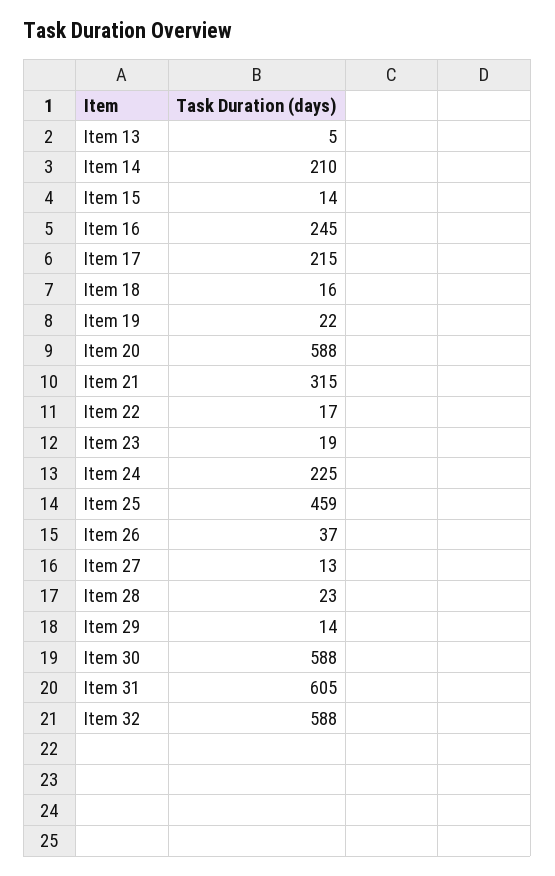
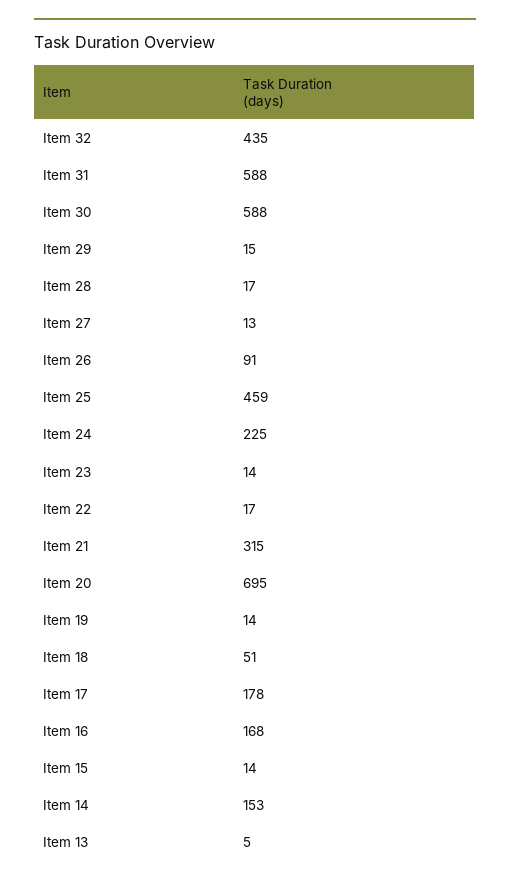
Item 14: 210 -> 153
Item 16: 245 -> 168
Item 17: 215 -> 178
Item 18: 16 -> 51
Item 19: 22 -> 14
Item 20: 588 -> 695
Item 23: 19 -> 14
Item 26: 37 -> 91
Item 28: 23 -> 17
Item 29: 14 -> 15
Item 31: 605 -> 588
Item 32: 588 -> 435

